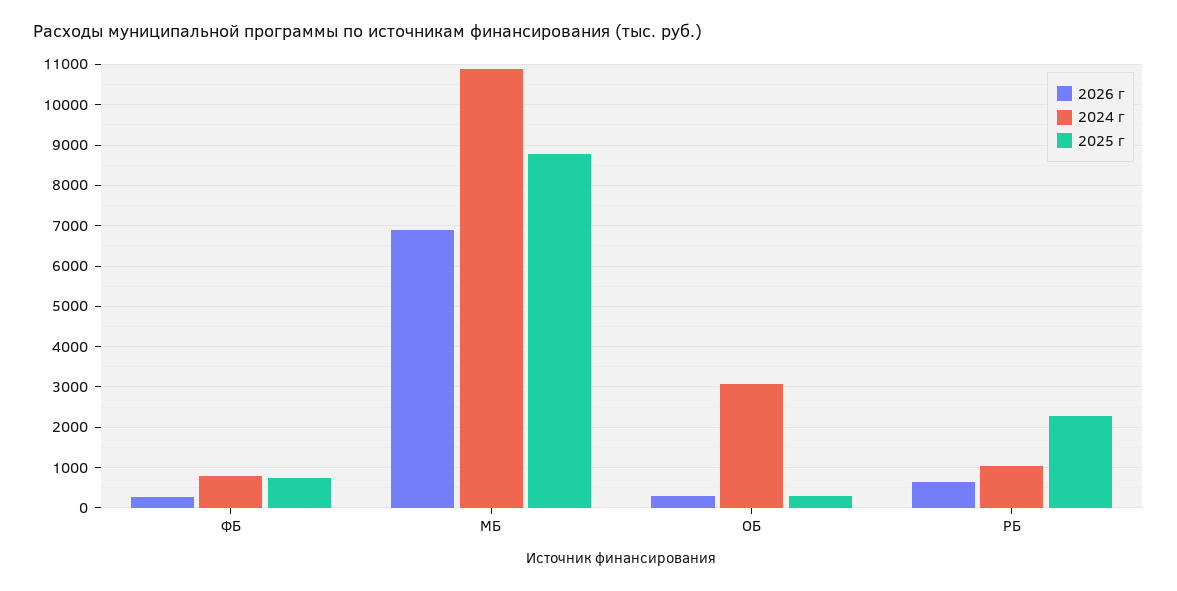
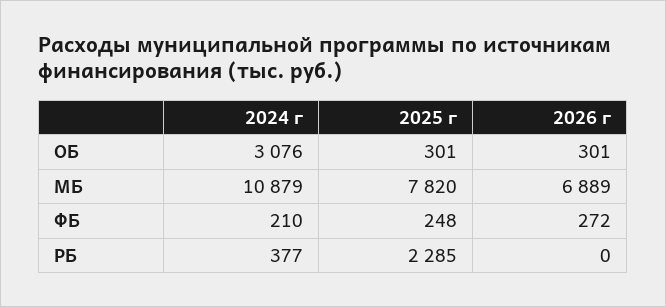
2024 г, ФБ: 800 -> 210
2025 г, ФБ: 800 -> 248
2025 г, МБ: 8800 -> 7820
2026 г, РБ: 600 -> 0
2024 г, РБ: 1000 -> 377

